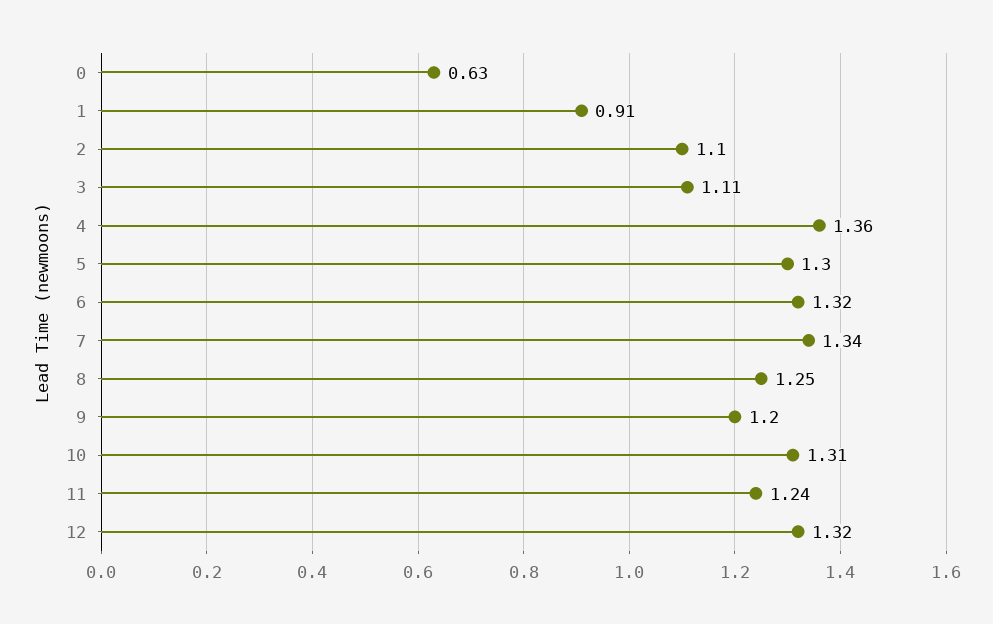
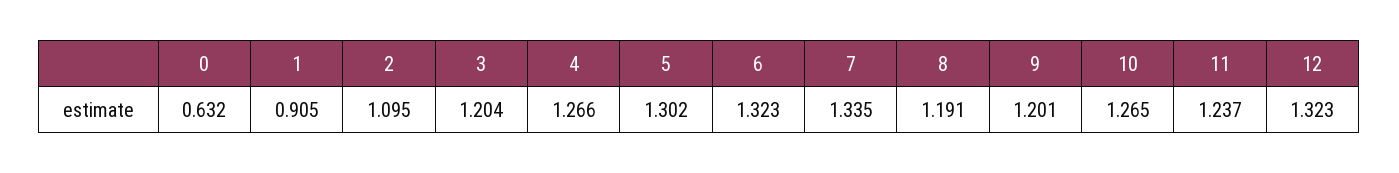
3: 1.11 -> 1.204
4: 1.36 -> 1.266
8: 1.25 -> 1.191
10: 1.31 -> 1.265

